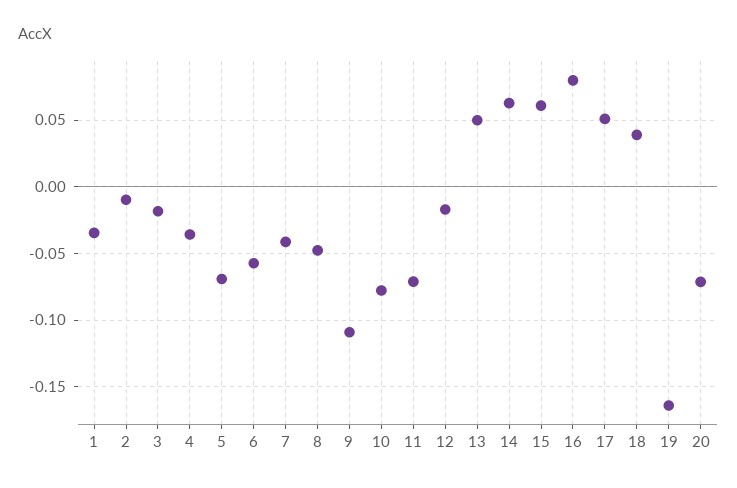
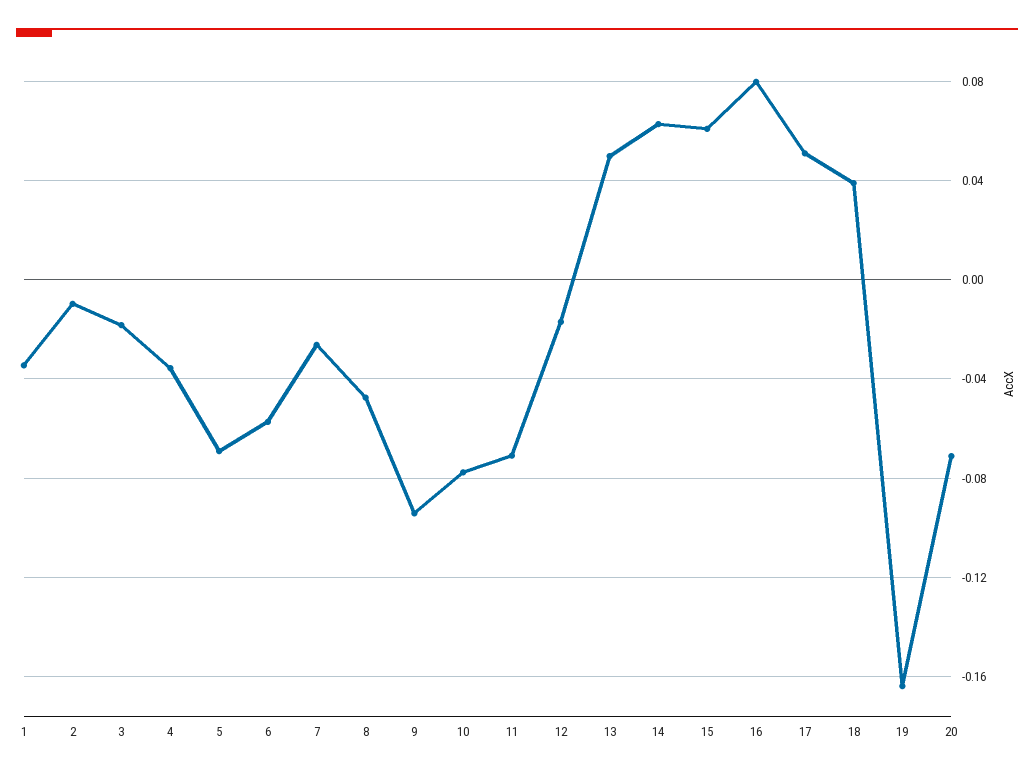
7: -0.04 -> -0.025
9: -0.11 -> -0.095

